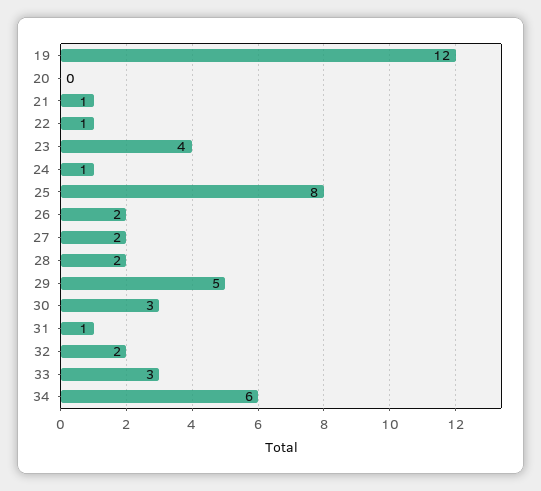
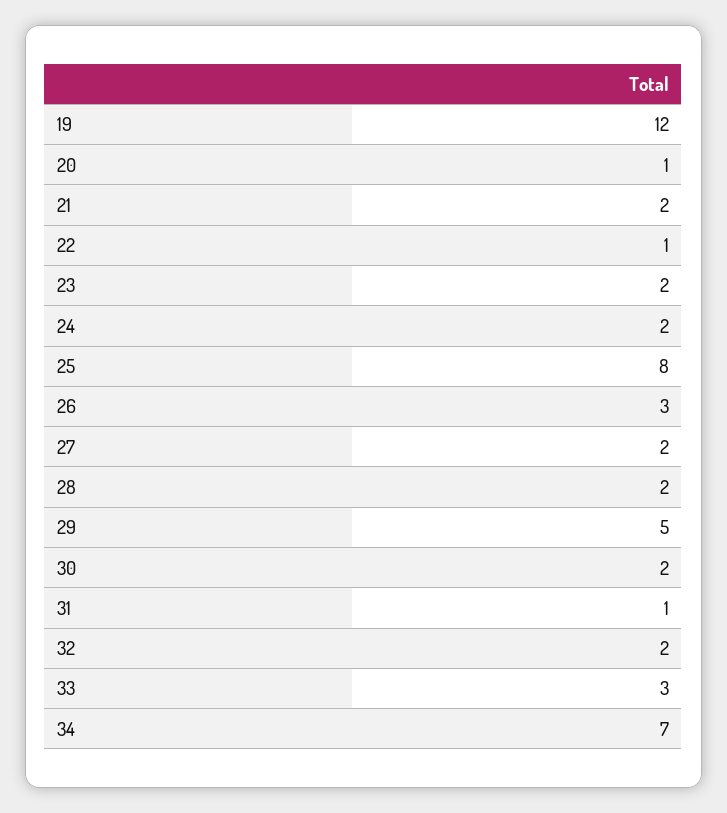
20: 0 -> 1
21: 1 -> 2
23: 4 -> 2
24: 1 -> 2
26: 2 -> 3
30: 3 -> 2
34: 6 -> 7

